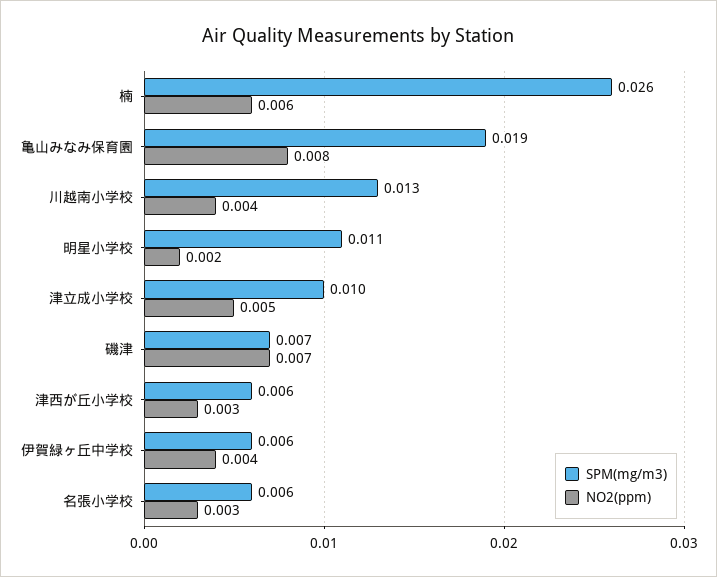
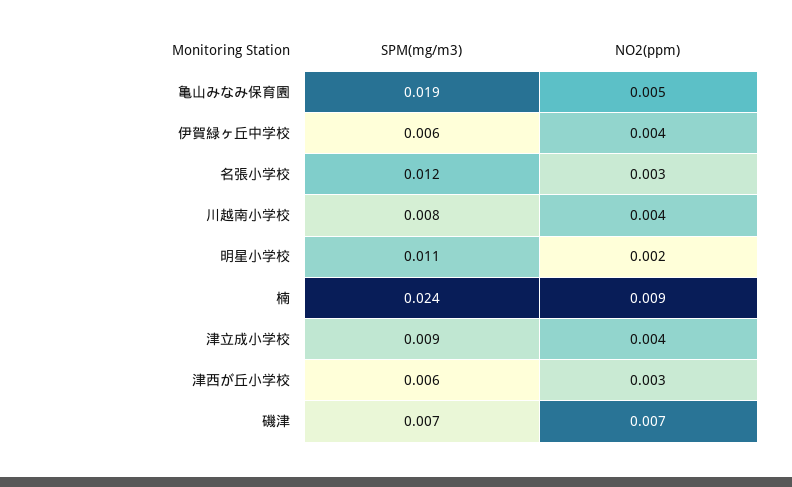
SPM(mg/m3), 楠: 0.026 -> 0.024
NO2(ppm), 楠: 0.006 -> 0.009
NO2(ppm), 亀山みなみ保育園: 0.008 -> 0.005
SPM(mg/m3), 川越南小学校: 0.013 -> 0.008
SPM(mg/m3), 津立成小学校: 0.01 -> 0.009
NO2(ppm), 津立成小学校: 0.005 -> 0.004
SPM(mg/m3), 名張小学校: 0.006 -> 0.012

